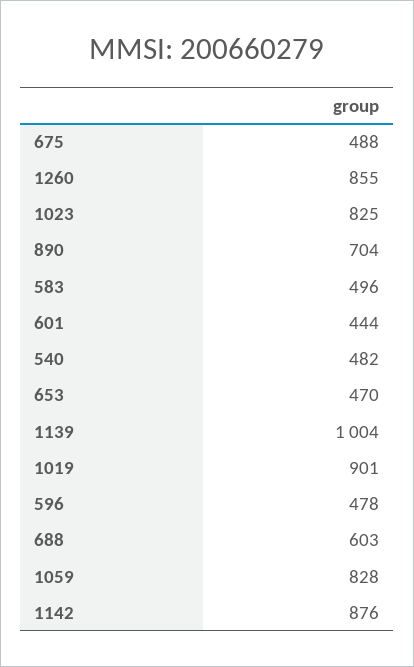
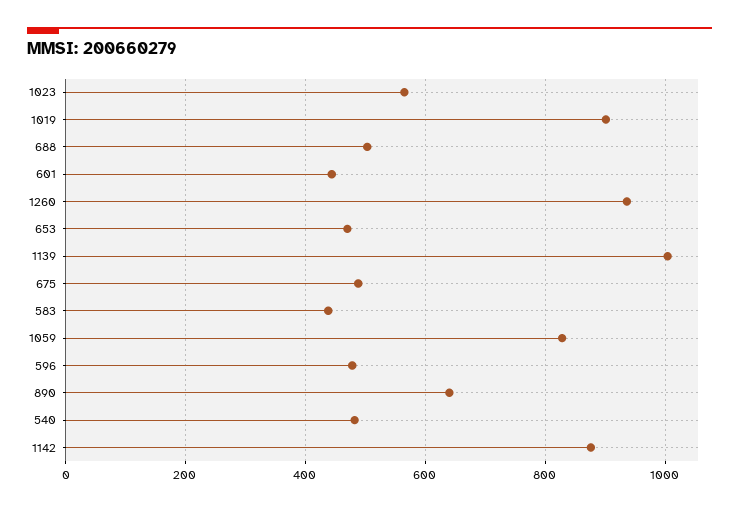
1260: 855 -> 940
1023: 825 -> 560
890: 704 -> 640
583: 496 -> 440
688: 603 -> 500

